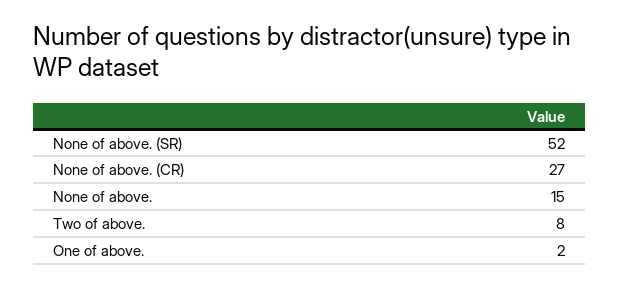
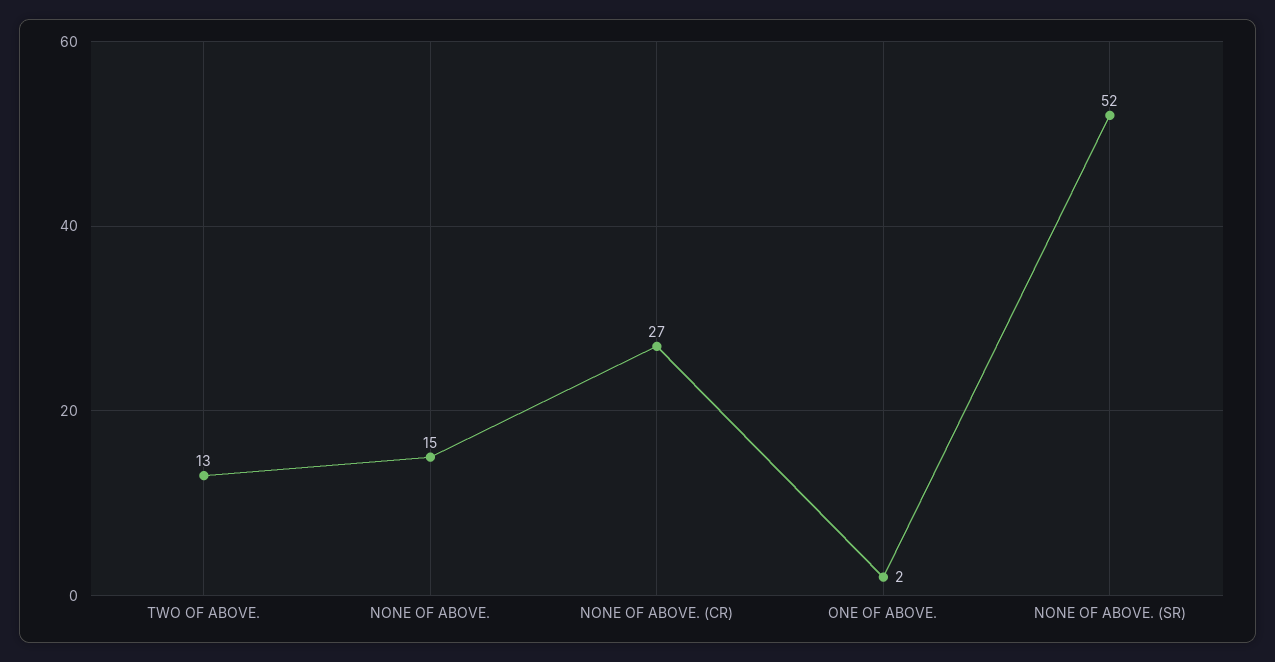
Two of above.: 8 -> 13

